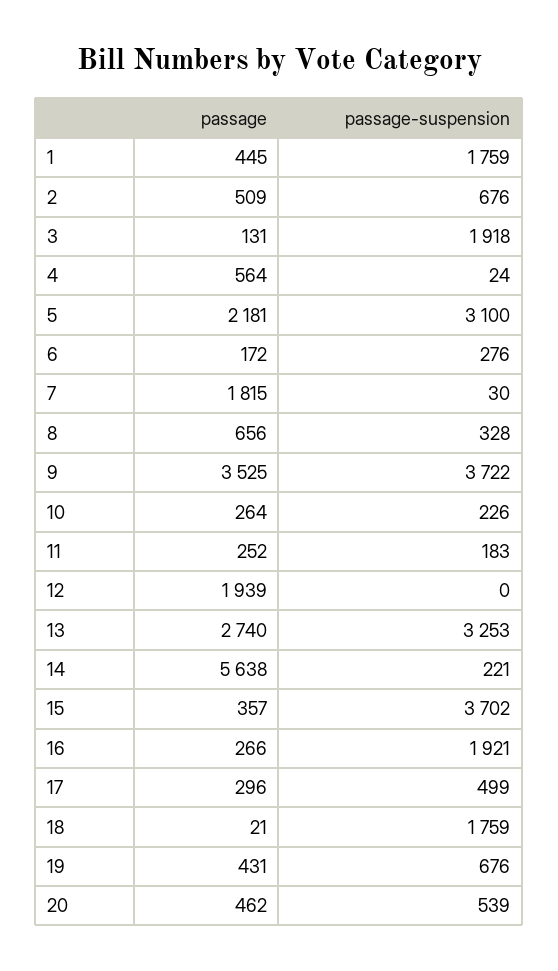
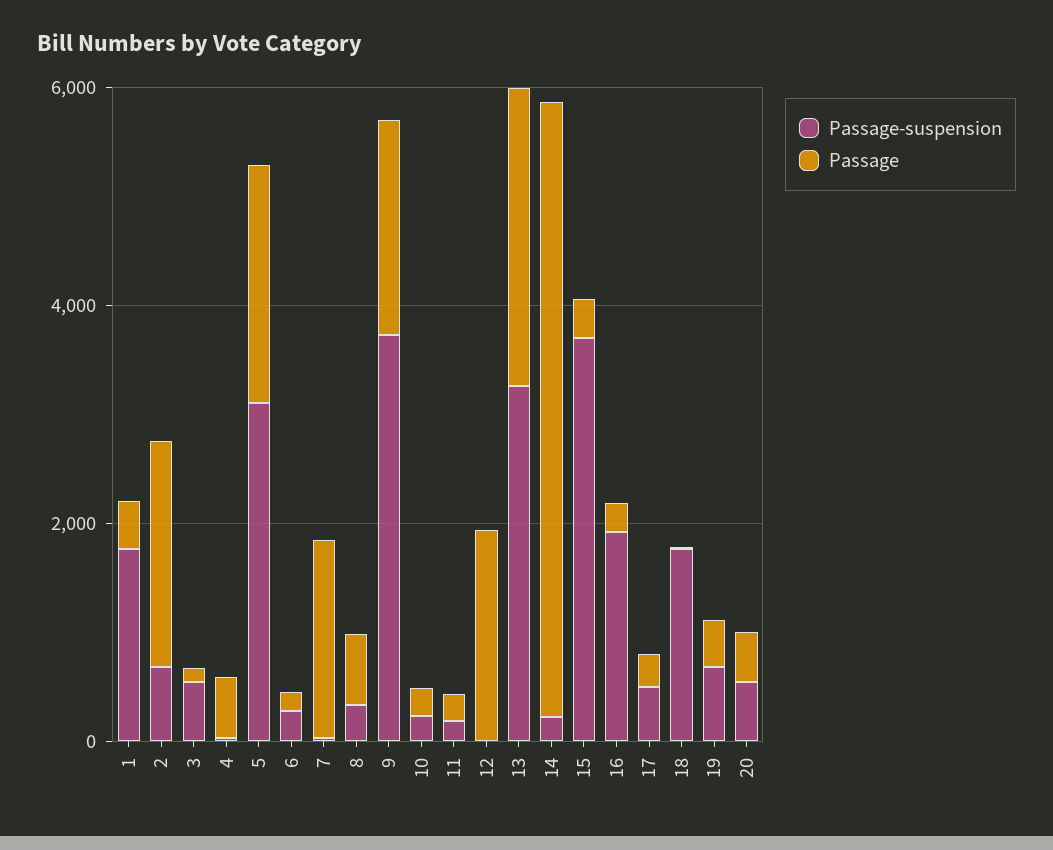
passage, 2: 509 -> 2000
passage-suspension, 3: 1918 -> 500
passage, 9: 3525 -> 2000

